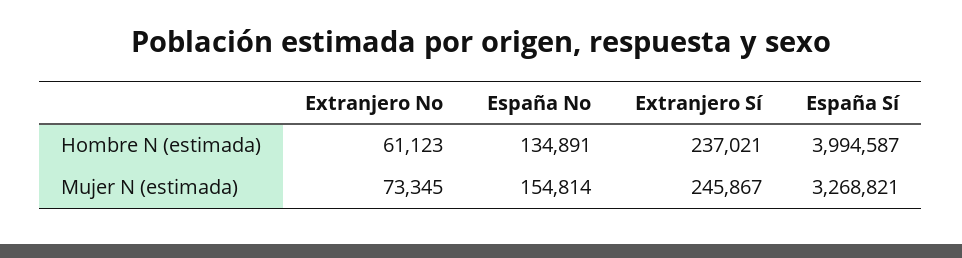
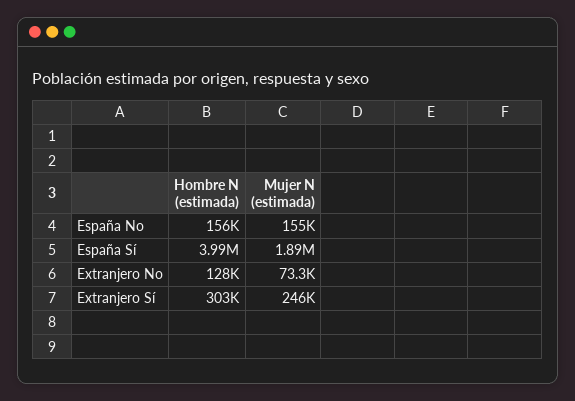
Extranjero No, Hombre N (estimada): 61123 -> 128000
España No, Hombre N (estimada): 134891 -> 156000
Extranjero Sí, Hombre N (estimada): 237021 -> 303000
España Sí, Mujer N (estimada): 3268821 -> 1890000

